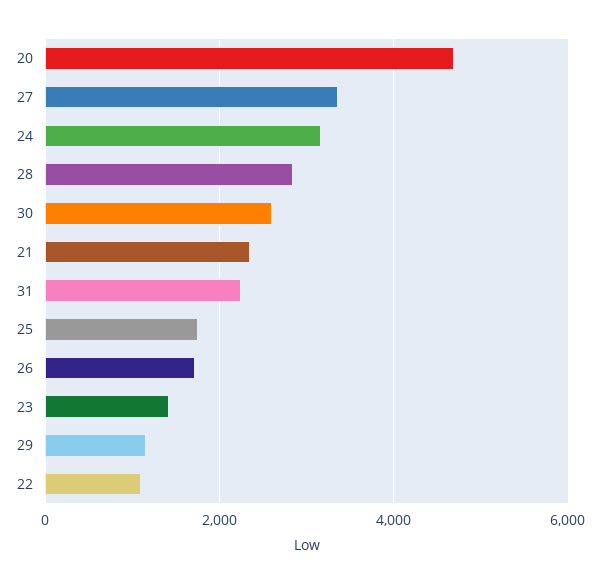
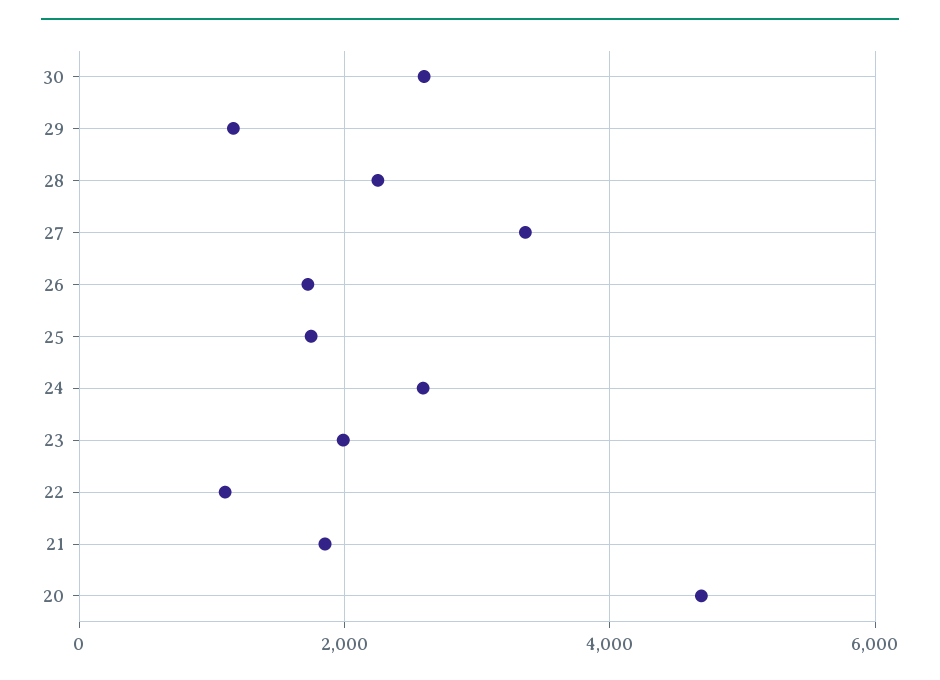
24: 3200 -> 2600
28: 2800 -> 2200
21: 2400 -> 1800
31: 2200 -> none
23: 1400 -> 2000

